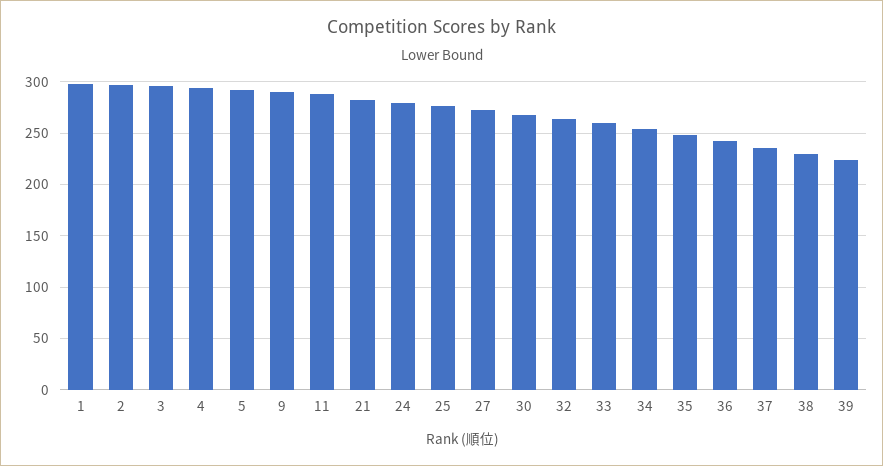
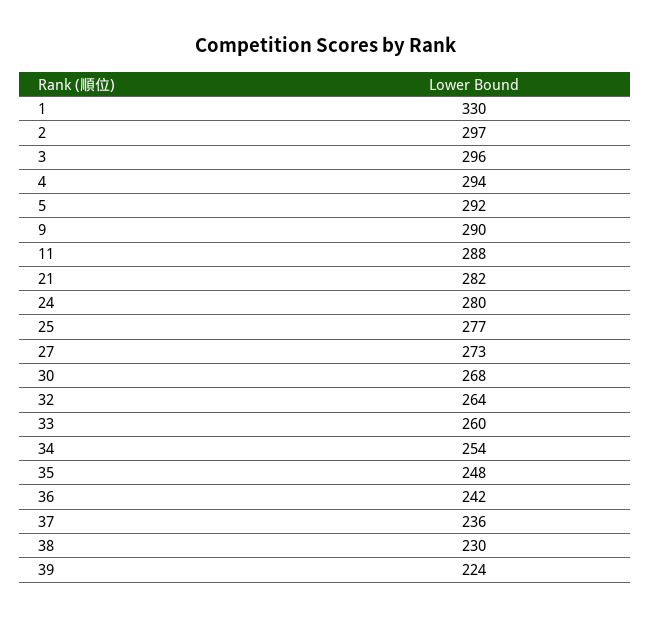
1: 300 -> 330

